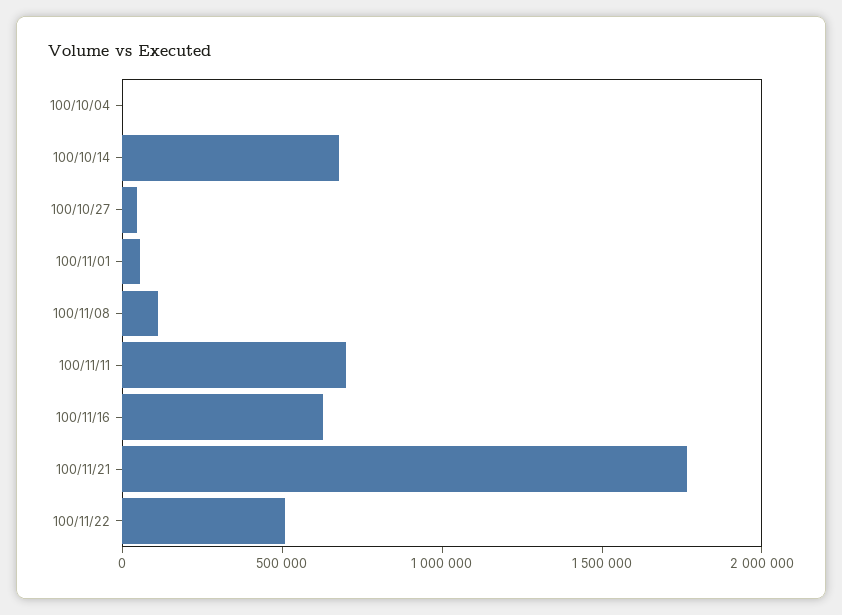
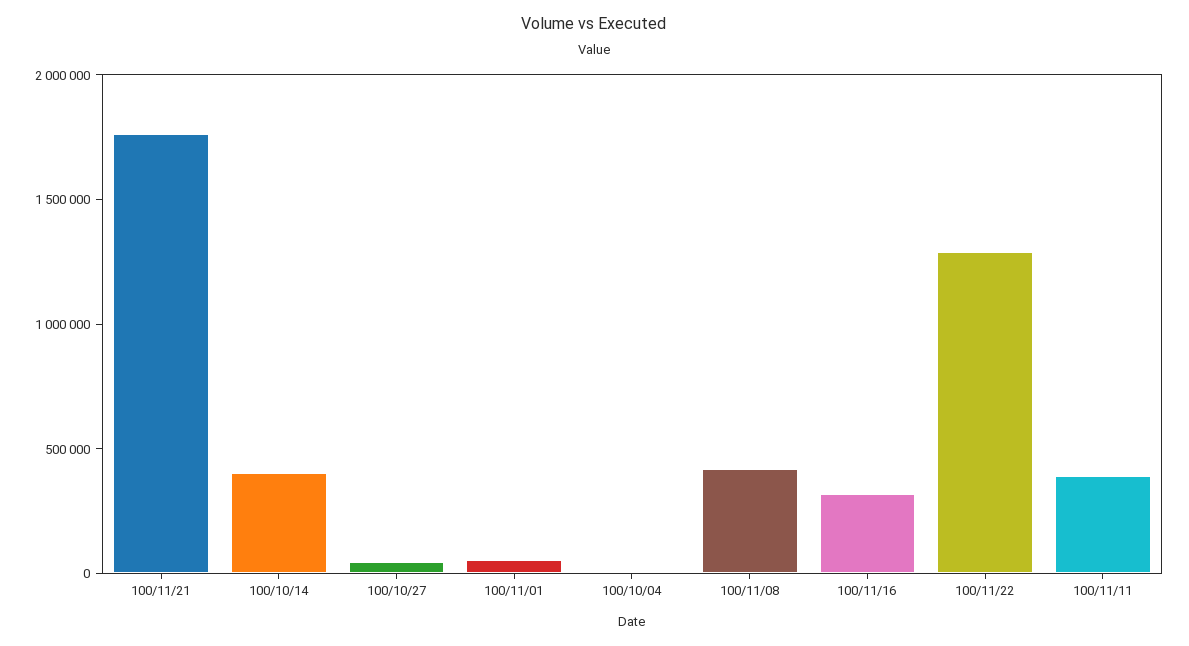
100/10/14: 700000 -> 400000
100/11/08: 100000 -> 400000
100/11/11: 700000 -> 400000
100/11/16: 600000 -> 300000
100/11/22: 500000 -> 1300000

